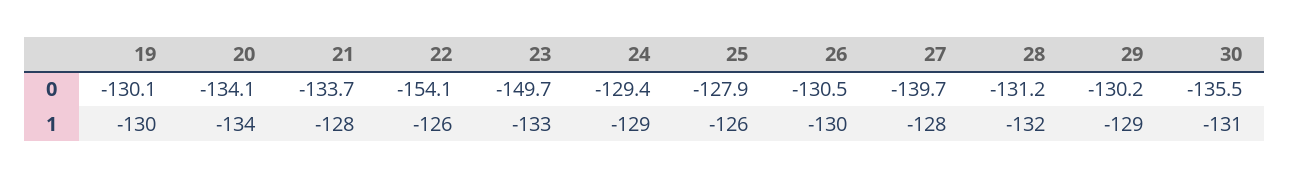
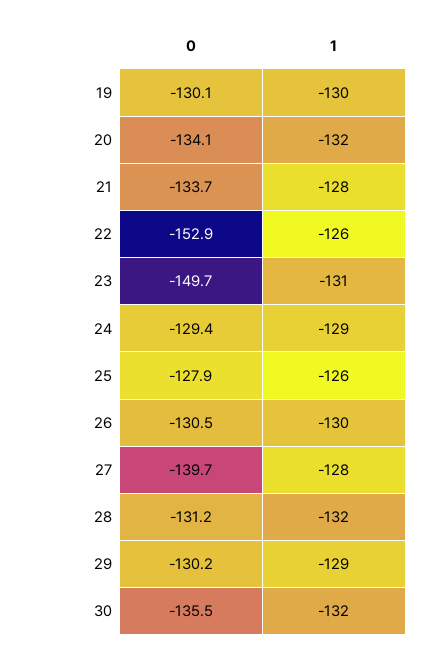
22, 0: -154.1 -> -152.9
20, 1: -134 -> -132
23, 1: -133 -> -131
30, 1: -131 -> -132

